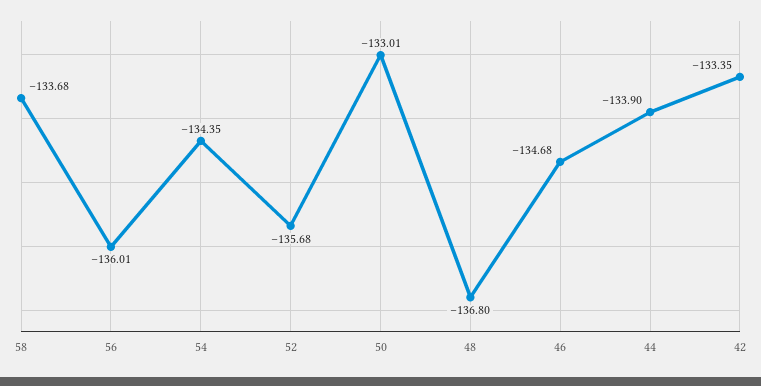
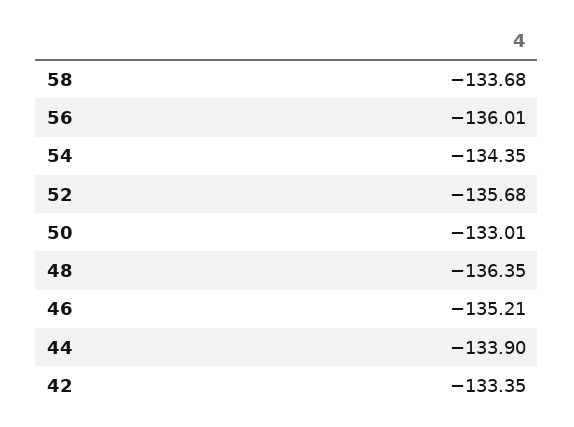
48: -136.8 -> -136.35
46: -134.68 -> -135.21

